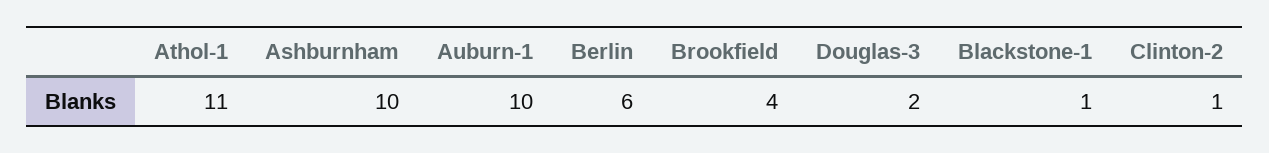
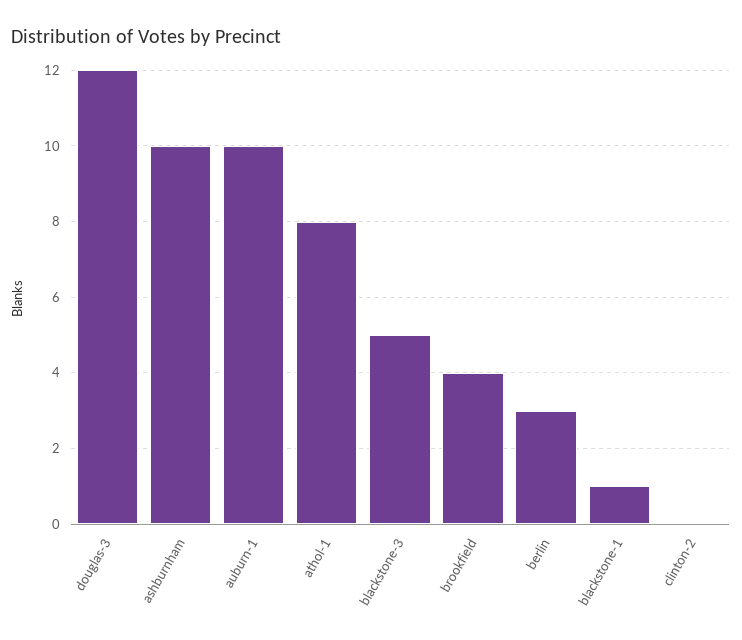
Athol-1: 11 -> 8
Berlin: 6 -> 3
Douglas-3: 2 -> 12
Clinton-2: 1 -> 0
blackstone-3: none -> 5

